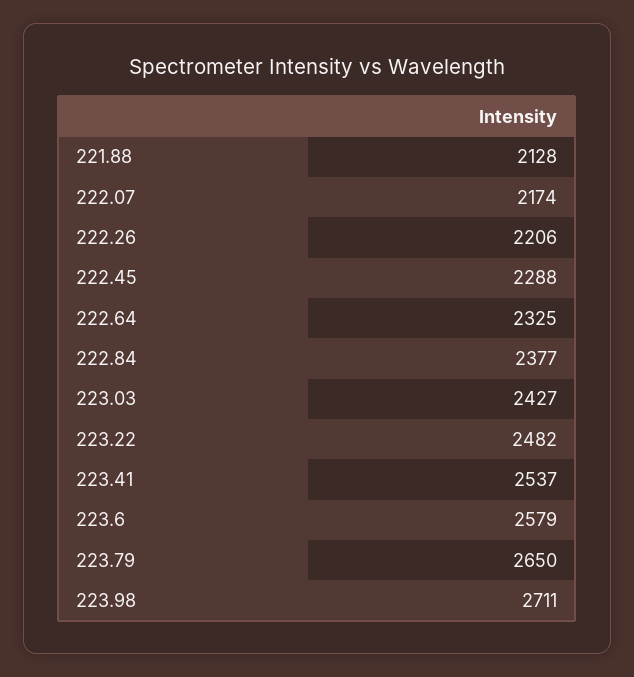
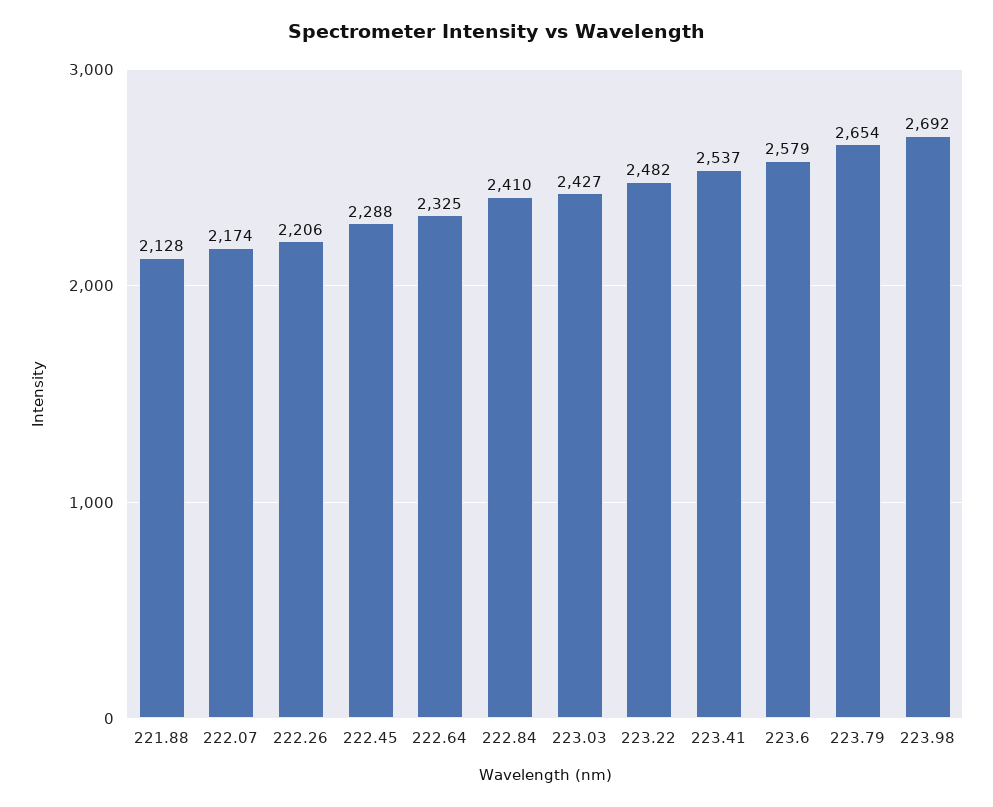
222.84: 2377 -> 2410
223.79: 2650 -> 2654
223.98: 2711 -> 2692

